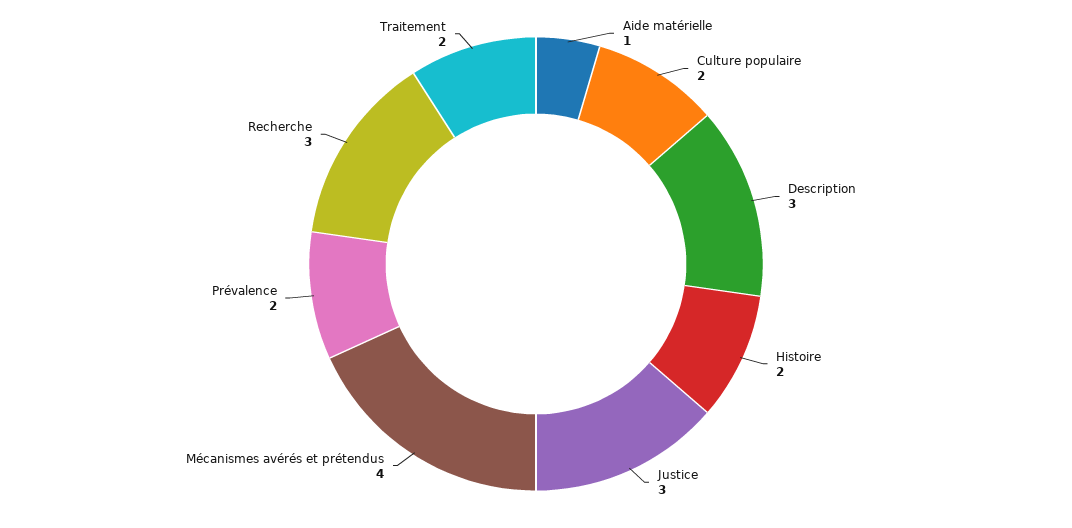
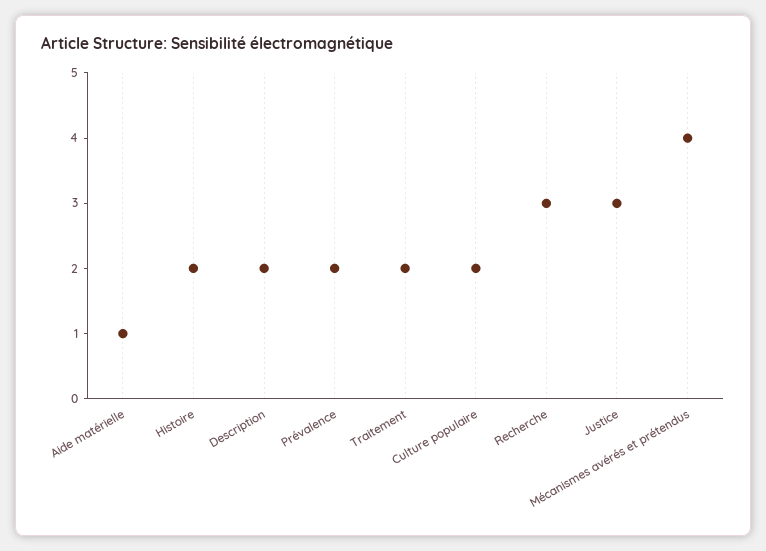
Description: 3 -> 2

